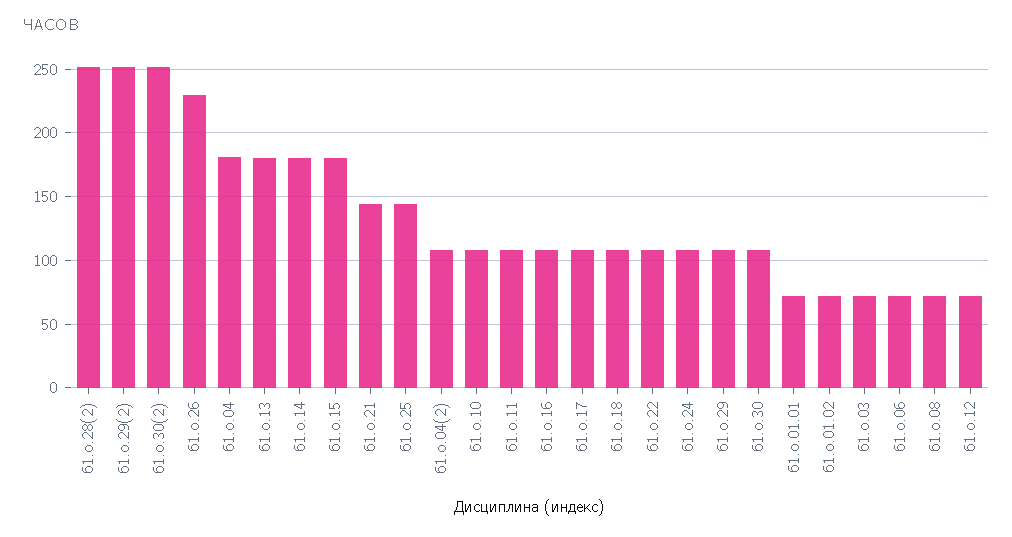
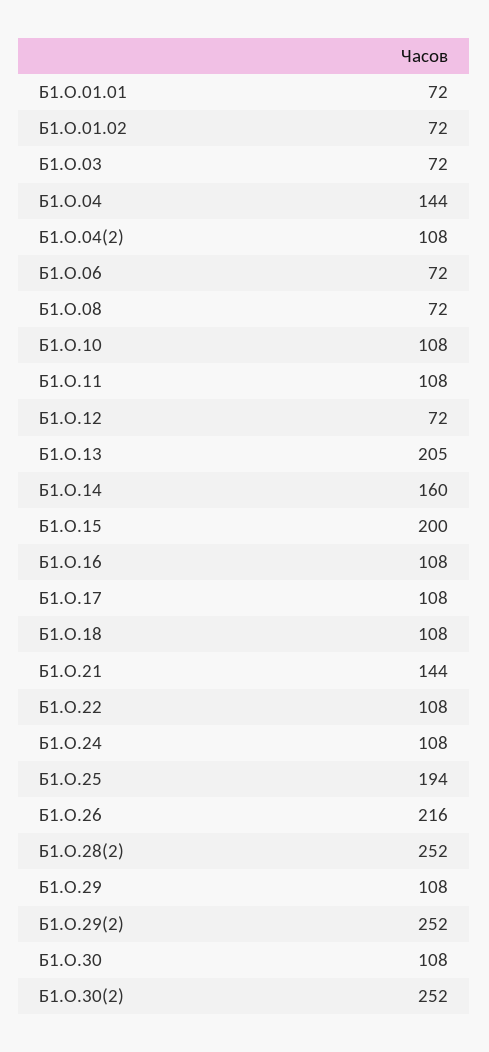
б1.о.26: 230 -> 216
б1.о.04: 180 -> 144
б1.о.13: 180 -> 205
б1.о.14: 180 -> 160
б1.о.15: 180 -> 200
б1.о.25: 145 -> 194

